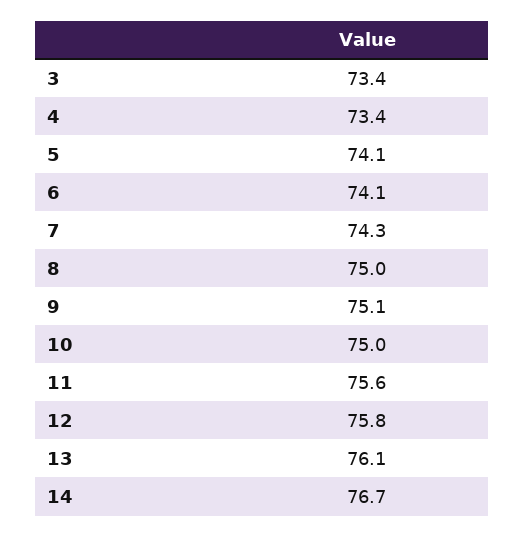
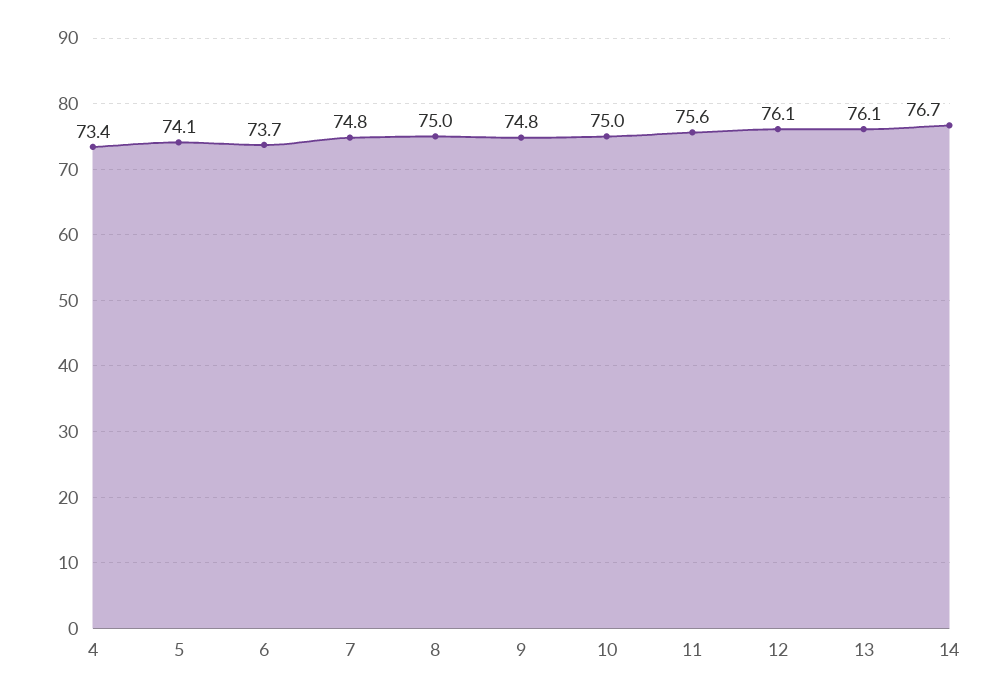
3: 73.4 -> none
6: 74.1 -> 73.7
7: 74.3 -> 74.8
9: 75.1 -> 74.8
12: 75.8 -> 76.1

